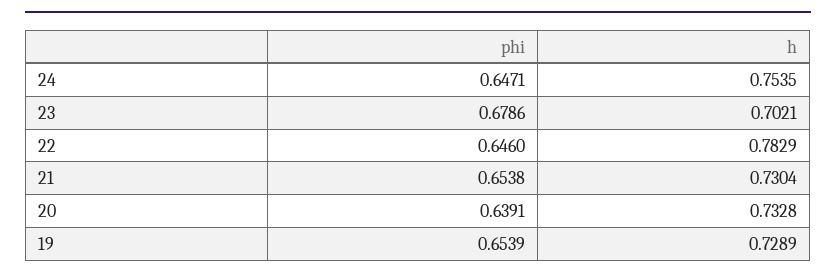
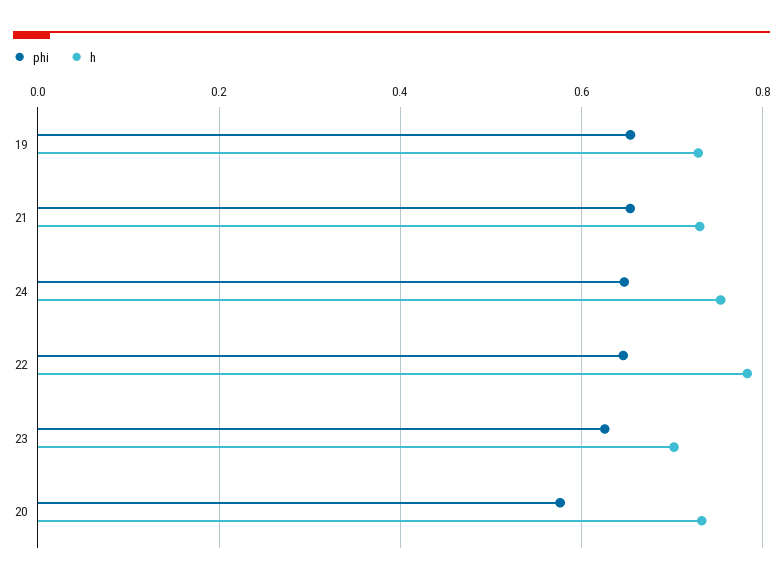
phi, 23: 0.6786 -> 0.62
phi, 20: 0.6391 -> 0.58

